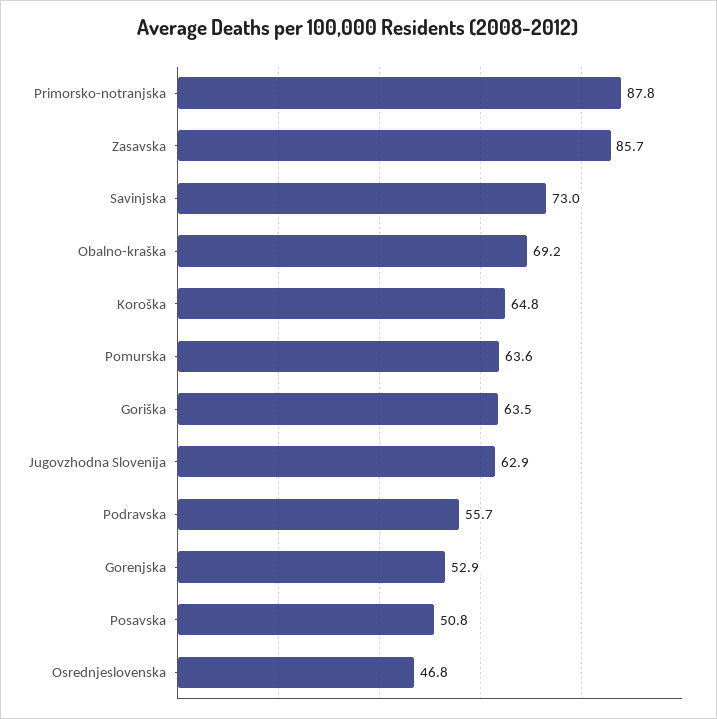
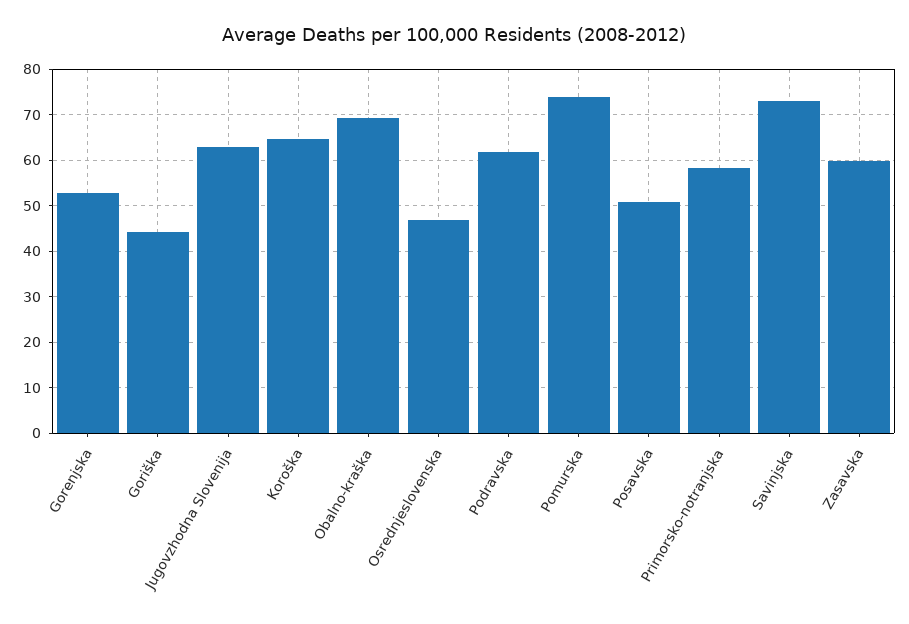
Primorsko-notranjska: 87.8 -> 58
Zasavska: 85.7 -> 60
Pomurska: 63.6 -> 74
Goriška: 63.5 -> 44
Podravska: 55.7 -> 62

